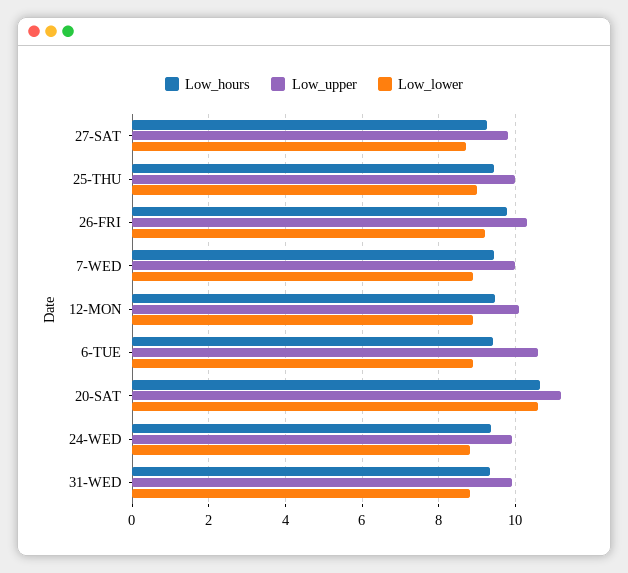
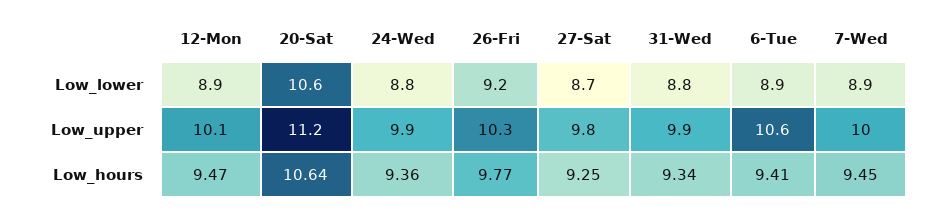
Low_hours, 25-THU: 9.4 -> none
Low_upper, 25-THU: 10 -> none
Low_lower, 25-THU: 9 -> none

